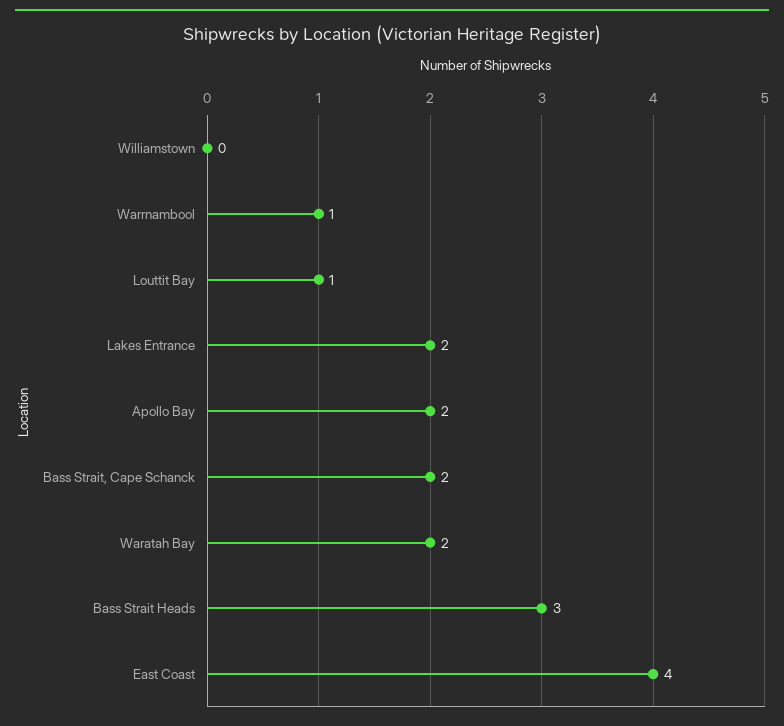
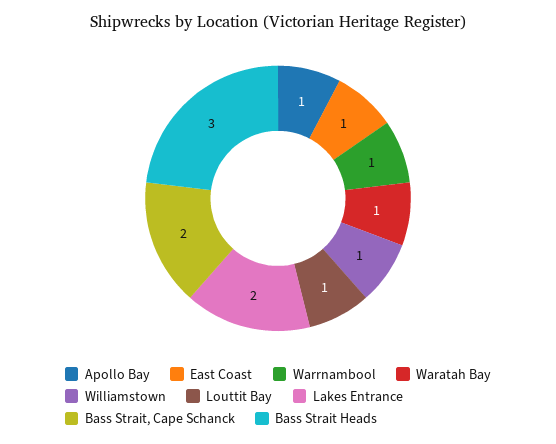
Williamstown: 0 -> 1
Apollo Bay: 2 -> 1
Waratah Bay: 2 -> 1
East Coast: 4 -> 1

